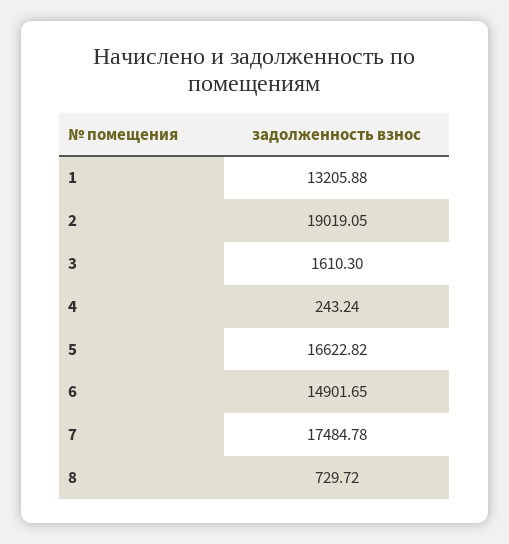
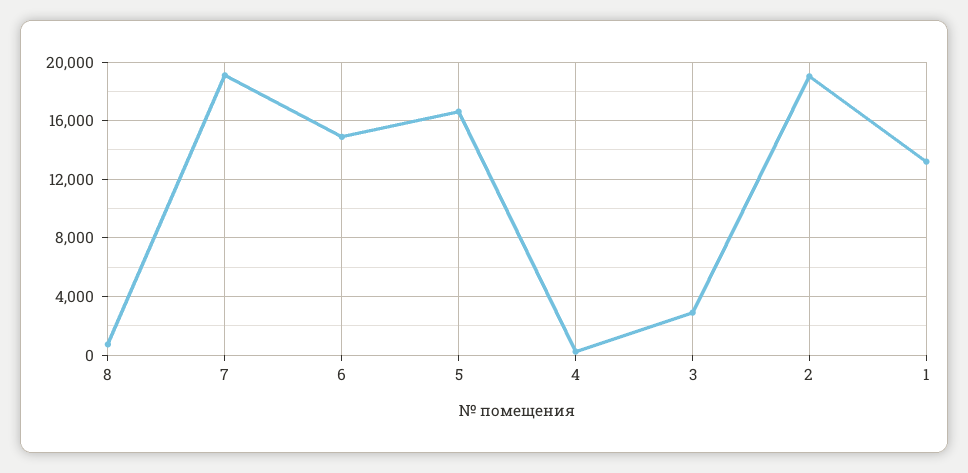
3: 1610.3 -> 3000
7: 17484.78 -> 19000

